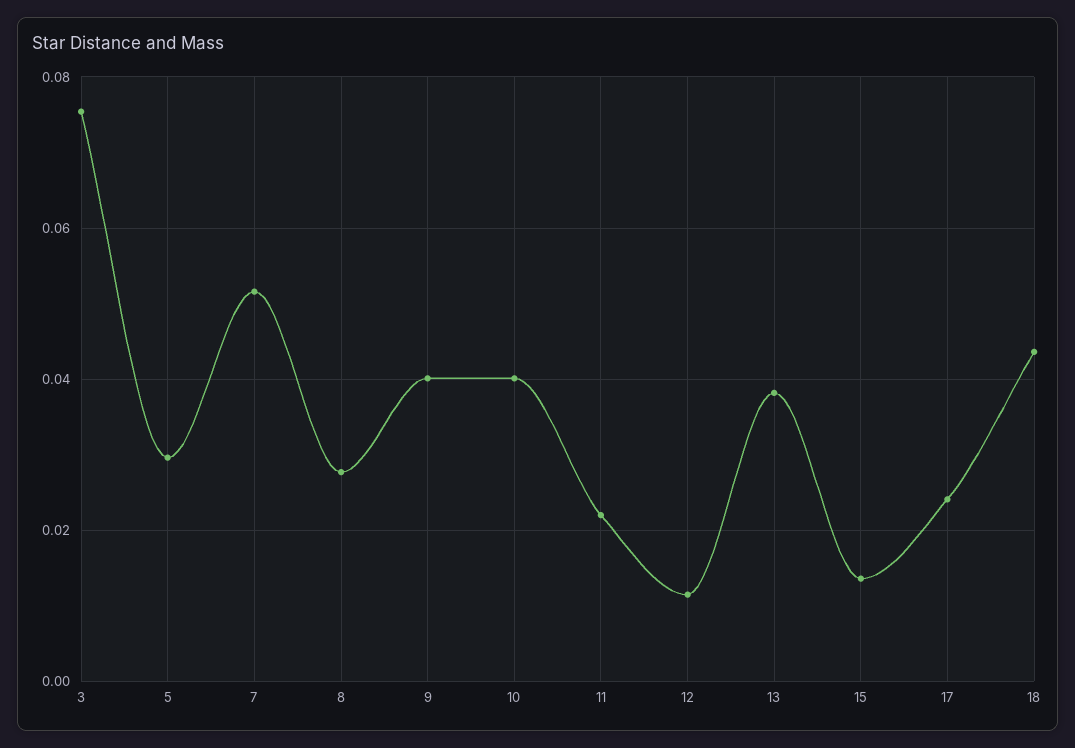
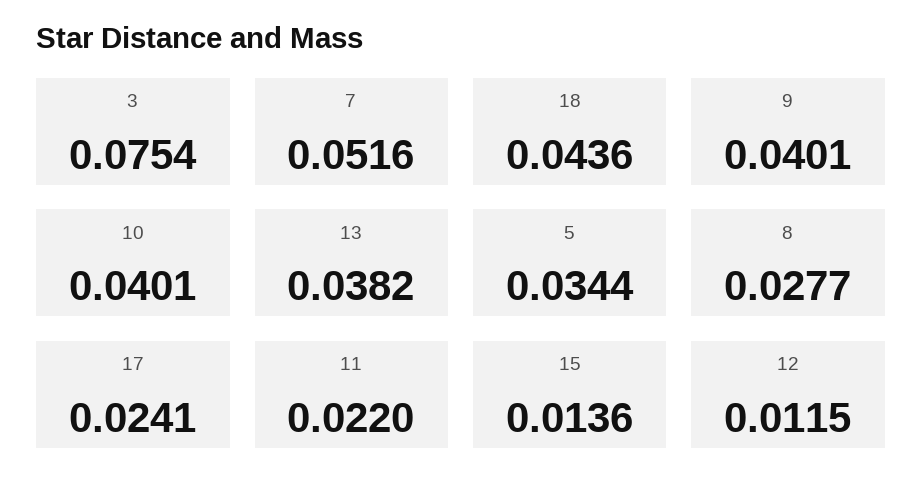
5: 0.03 -> 0.0344

